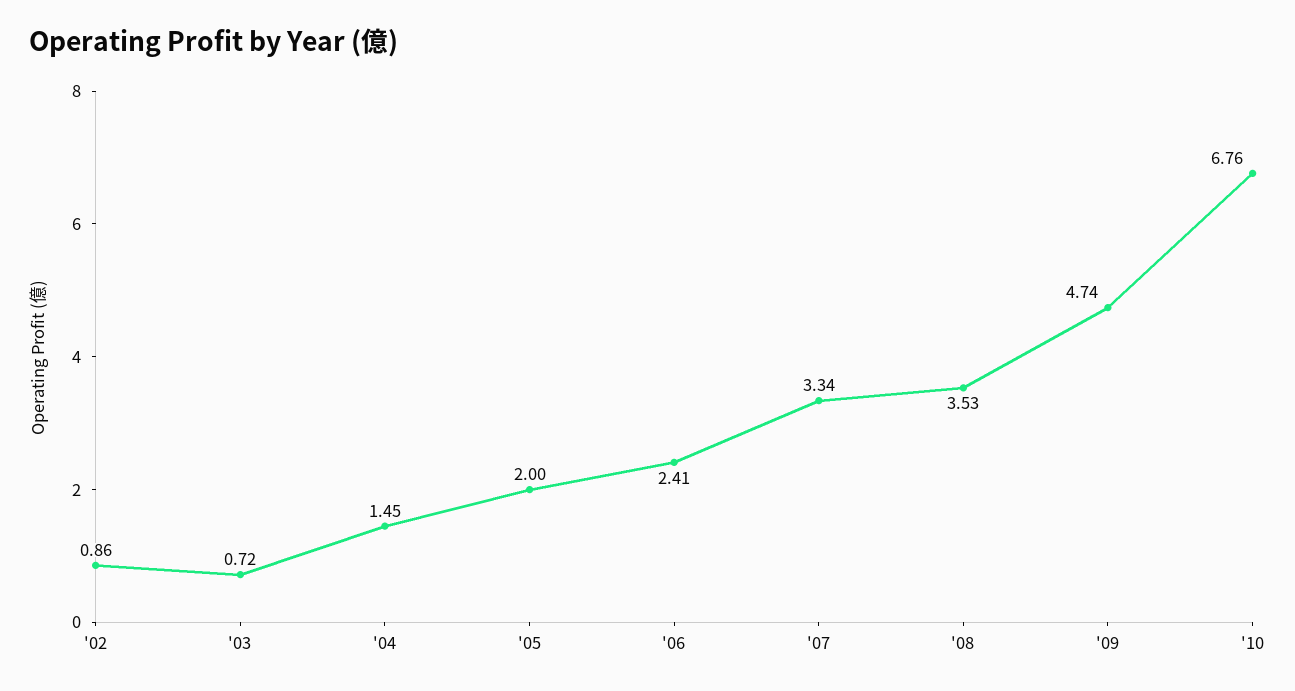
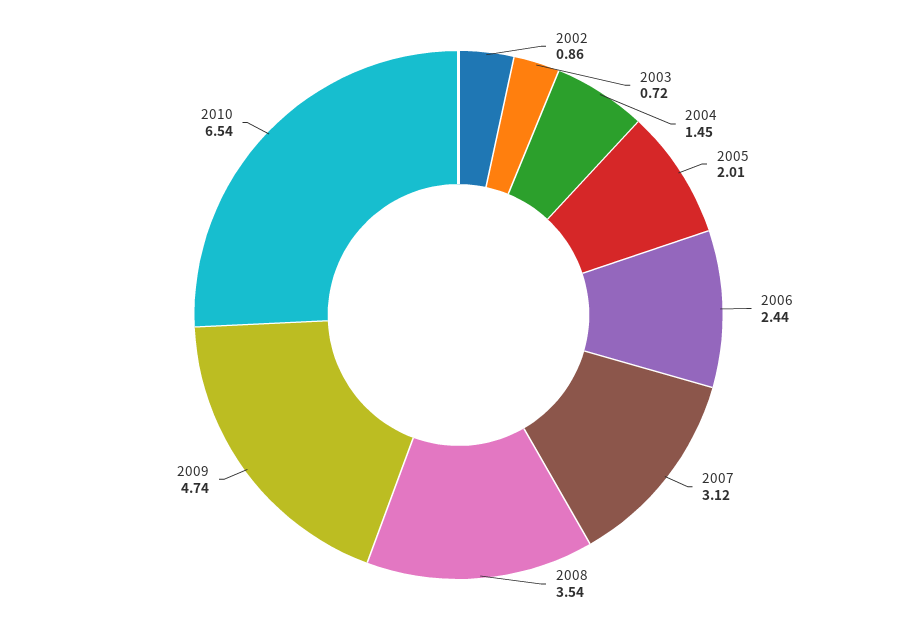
'05: 2 -> 2.01
'06: 2.41 -> 2.44
'07: 3.34 -> 3.12
'08: 3.53 -> 3.54
'10: 6.76 -> 6.54

